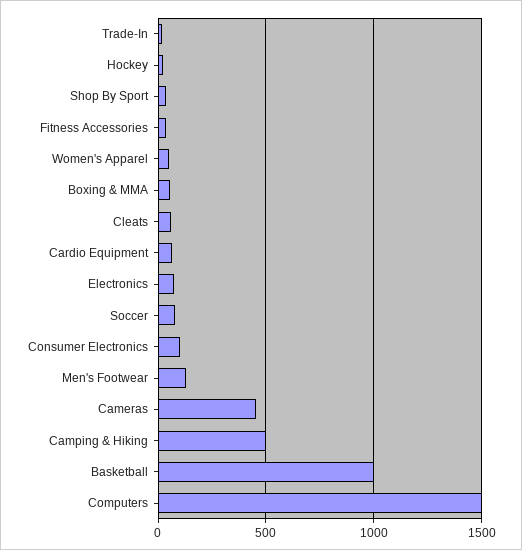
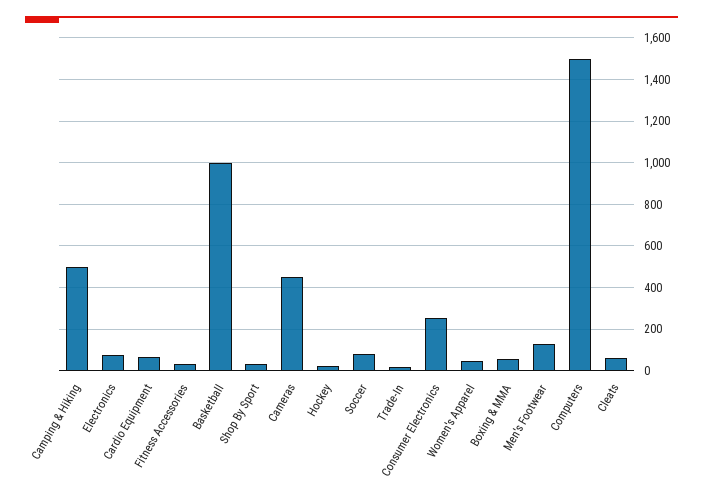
Consumer Electronics: 100 -> 250

